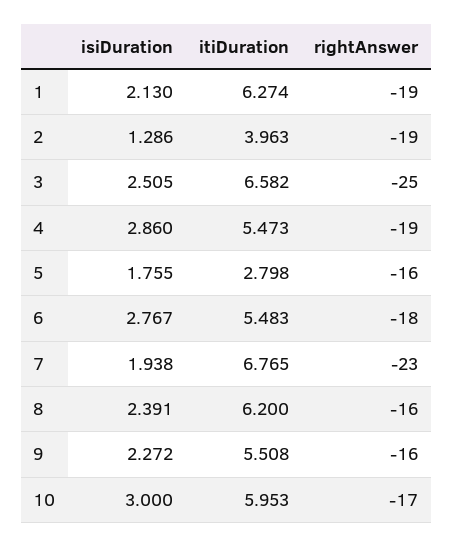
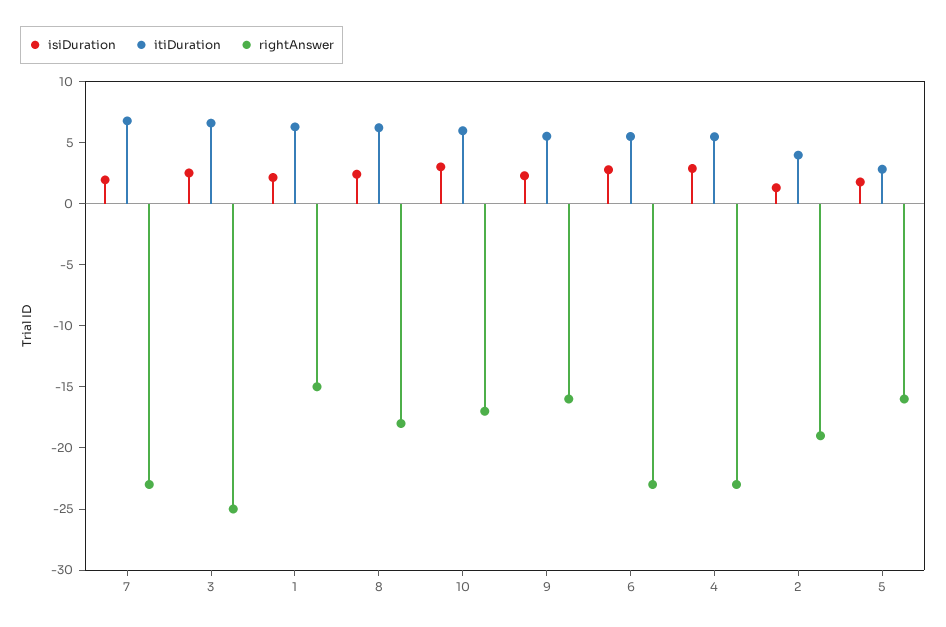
rightAnswer, 1: -19 -> -15
rightAnswer, 4: -19 -> -23
rightAnswer, 6: -18 -> -23
rightAnswer, 8: -16 -> -18

